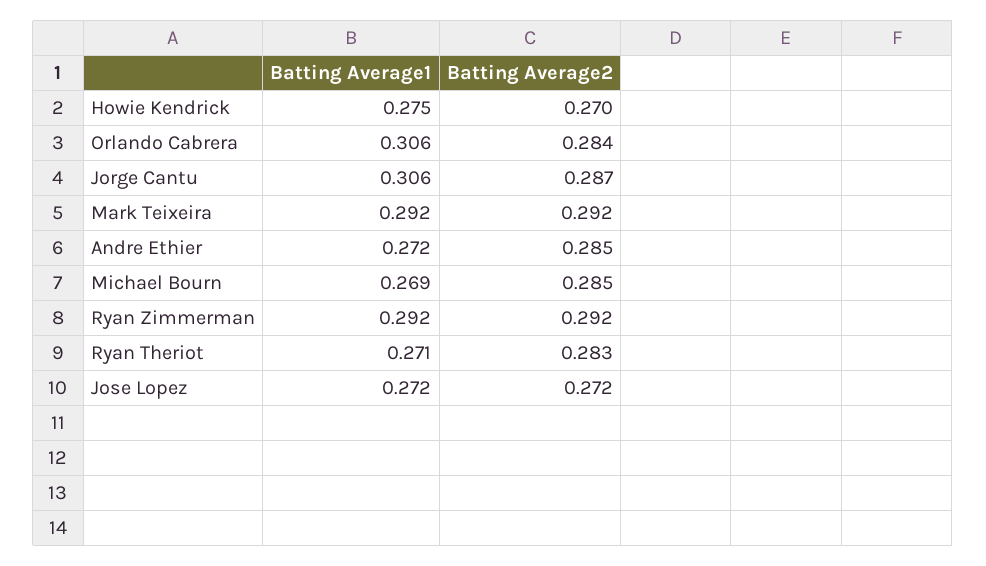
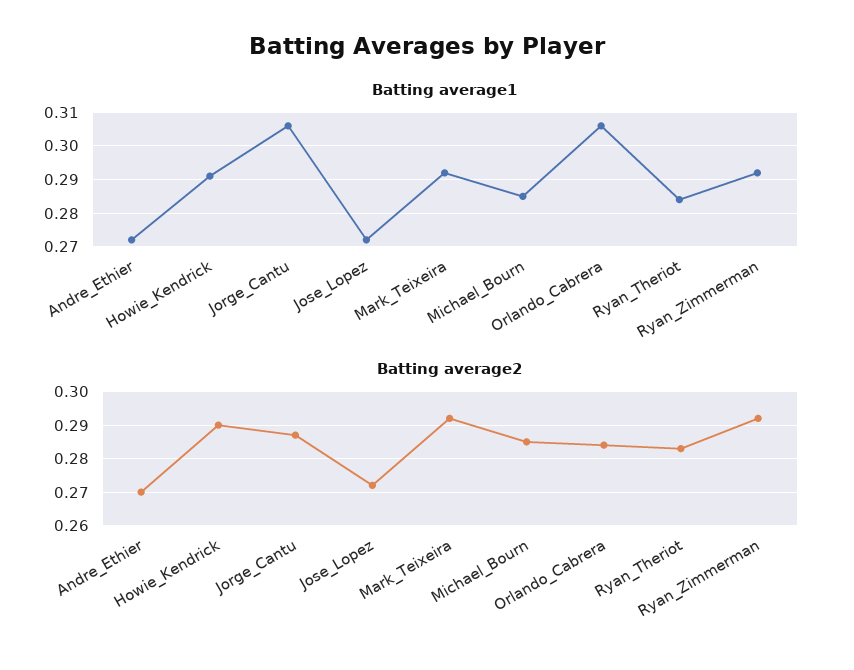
Batting Average1, Howie Kendrick: 0.275 -> 0.29
Batting Average2, Howie Kendrick: 0.27 -> 0.29
Batting Average2, Andre Ethier: 0.285 -> 0.27
Batting Average1, Michael Bourn: 0.269 -> 0.285
Batting Average1, Ryan Theriot: 0.271 -> 0.285

